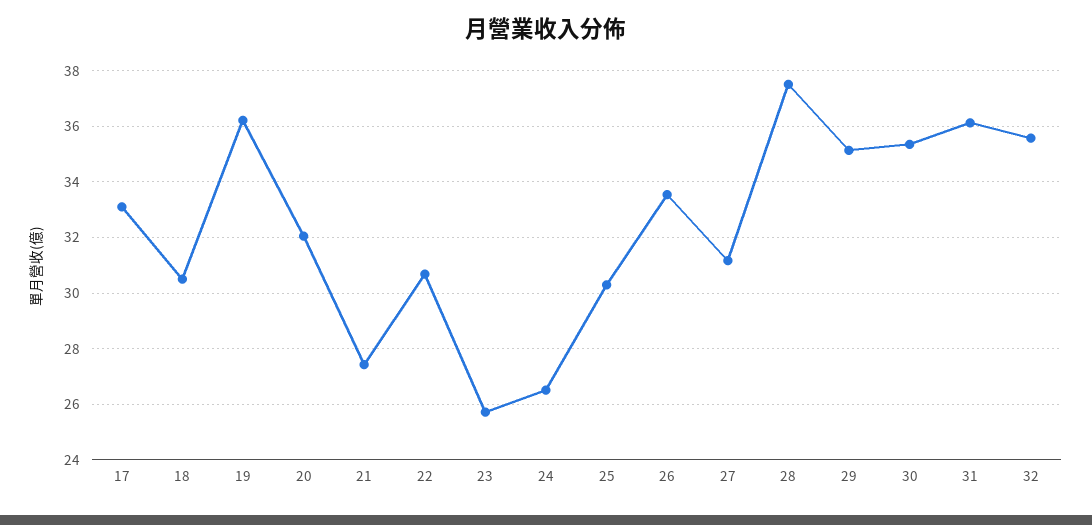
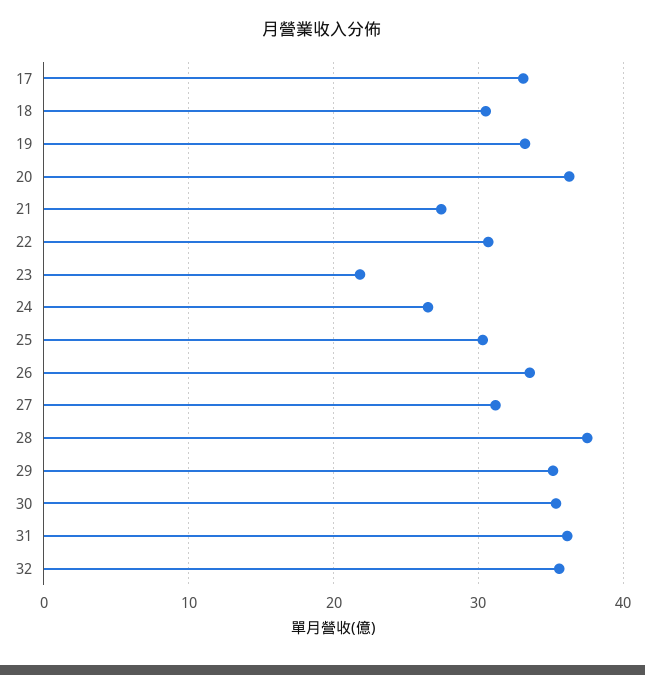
19: 36.25 -> 33
20: 32 -> 36
23: 25.75 -> 22

